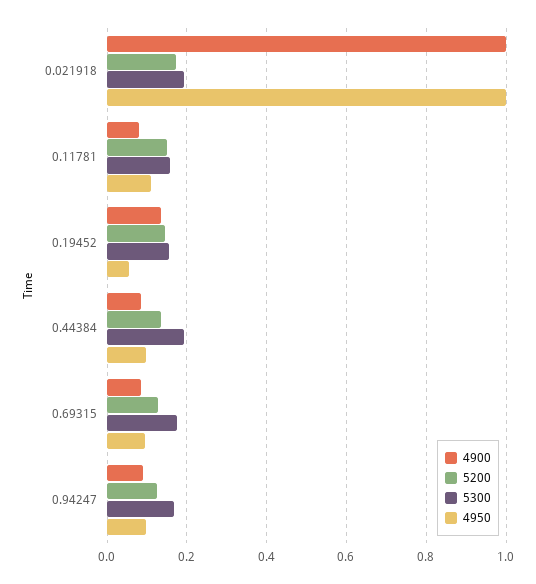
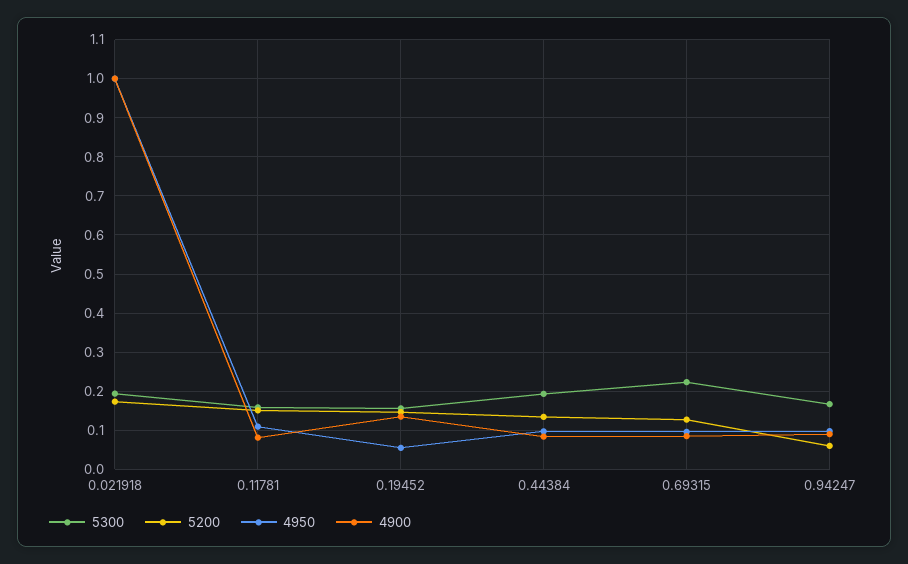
5300, 0.69315: 0.18 -> 0.22
5200, 0.94247: 0.12 -> 0.06

